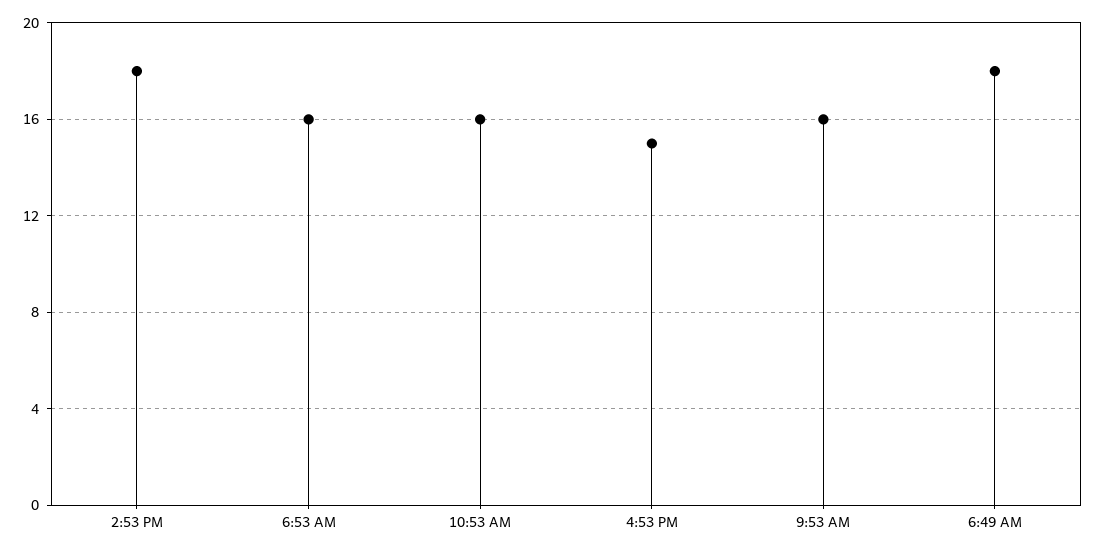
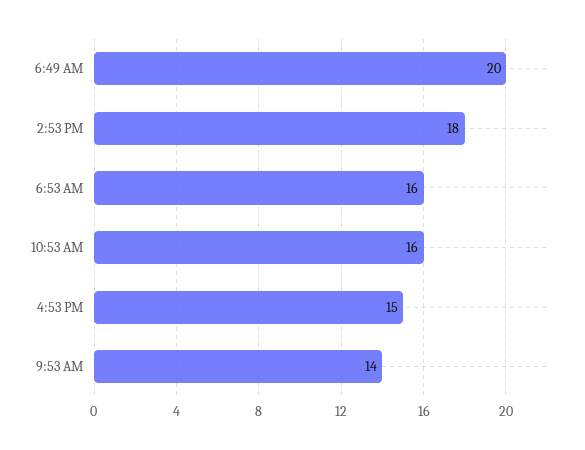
9:53 AM: 16 -> 14
6:49 AM: 18 -> 20

